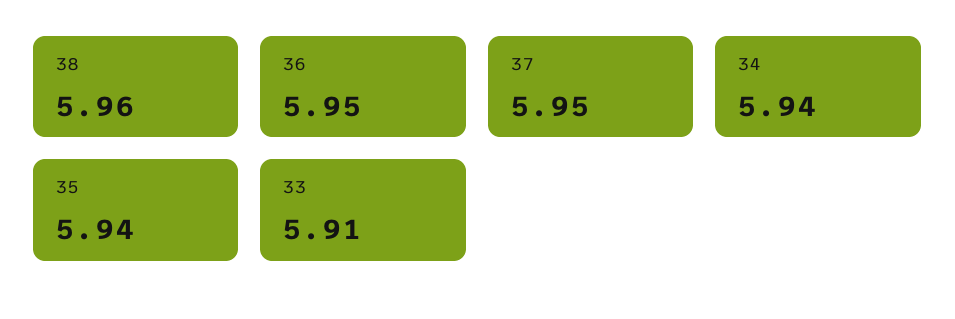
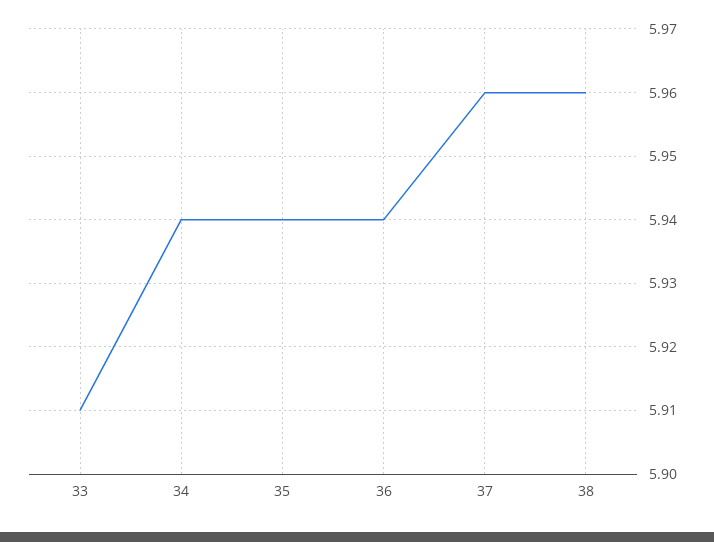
36: 5.95 -> 5.94
37: 5.95 -> 5.96

